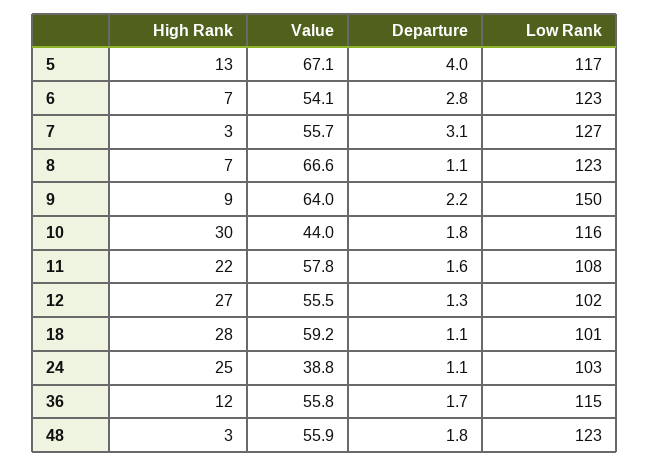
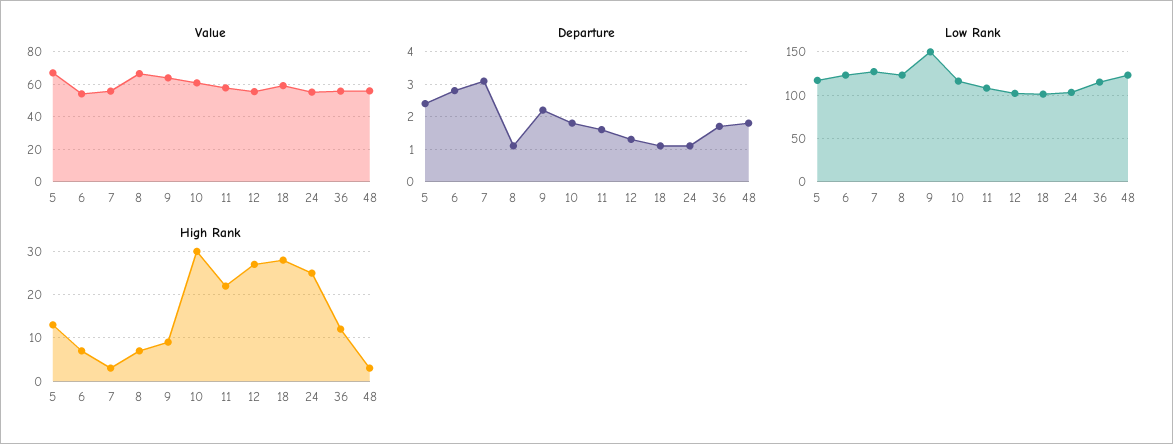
Departure, 5: 4 -> 2.5
Value, 10: 44 -> 60
Value, 24: 38.8 -> 55

